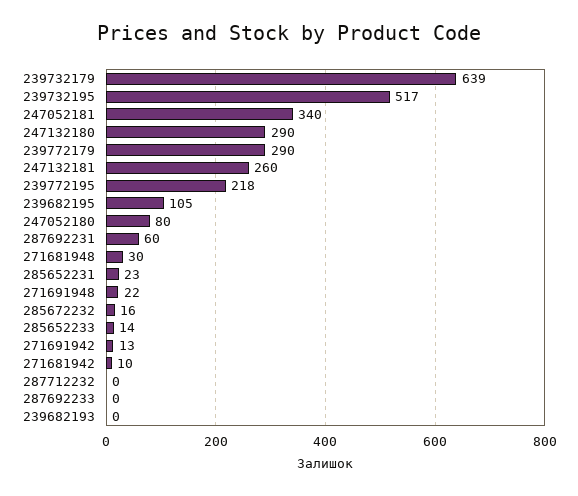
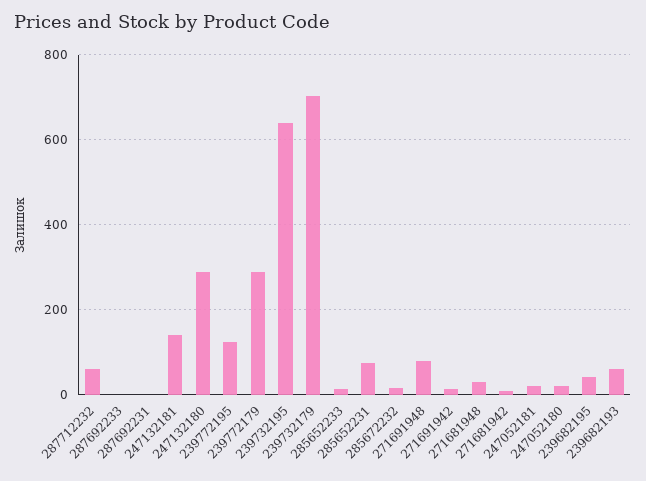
239732179: 639 -> 700
239732195: 517 -> 640
247052181: 340 -> 20
247132181: 260 -> 140
239772195: 218 -> 120
239682195: 105 -> 40
247052180: 80 -> 20
287692231: 60 -> 0
285652231: 23 -> 80
271691948: 22 -> 80
287712232: 0 -> 60
239682193: 0 -> 60

